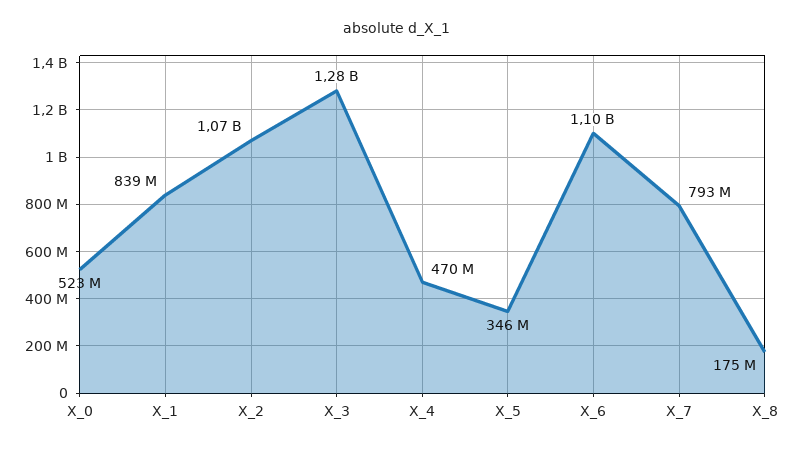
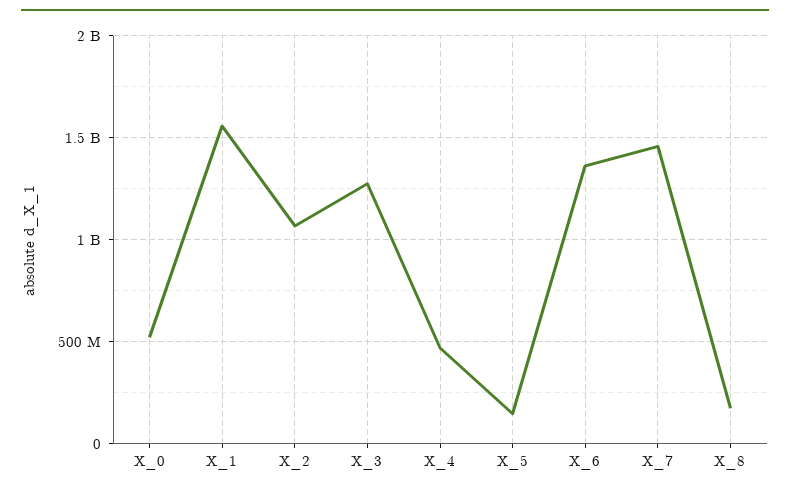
X_1: 839000000 -> 1550000000
X_5: 346000000 -> 150000000
X_6: 1100000000 -> 1350000000
X_7: 793000000 -> 1450000000

